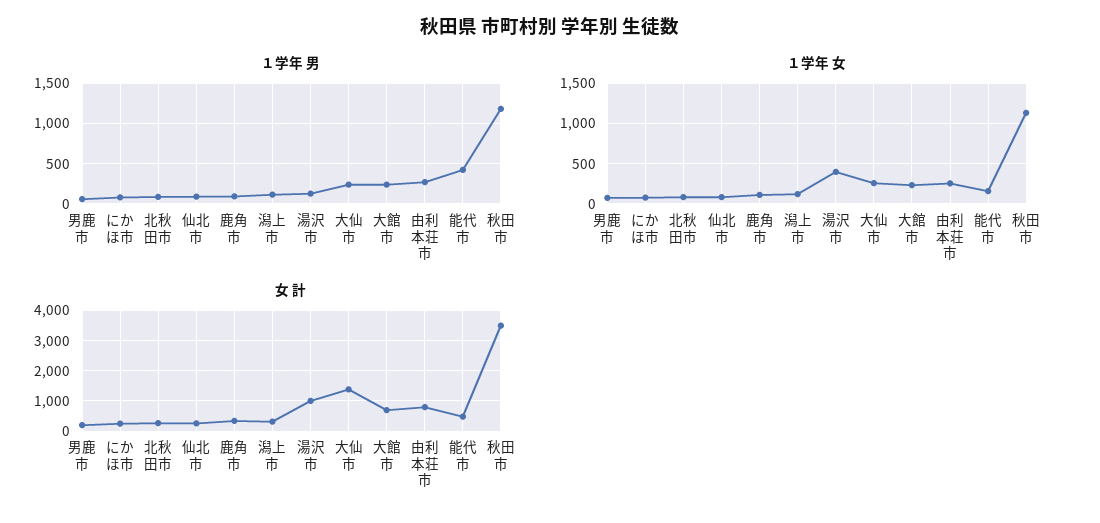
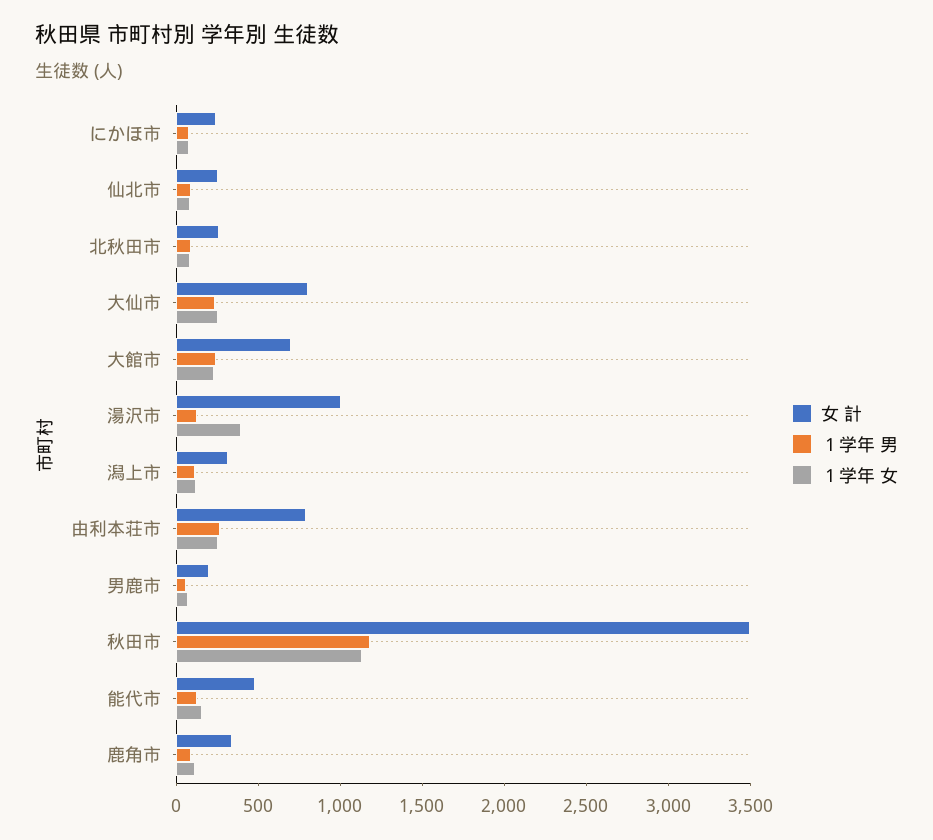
１学年 男, 能代市: 400 -> 100
女 計, 大仙市: 1400 -> 800

